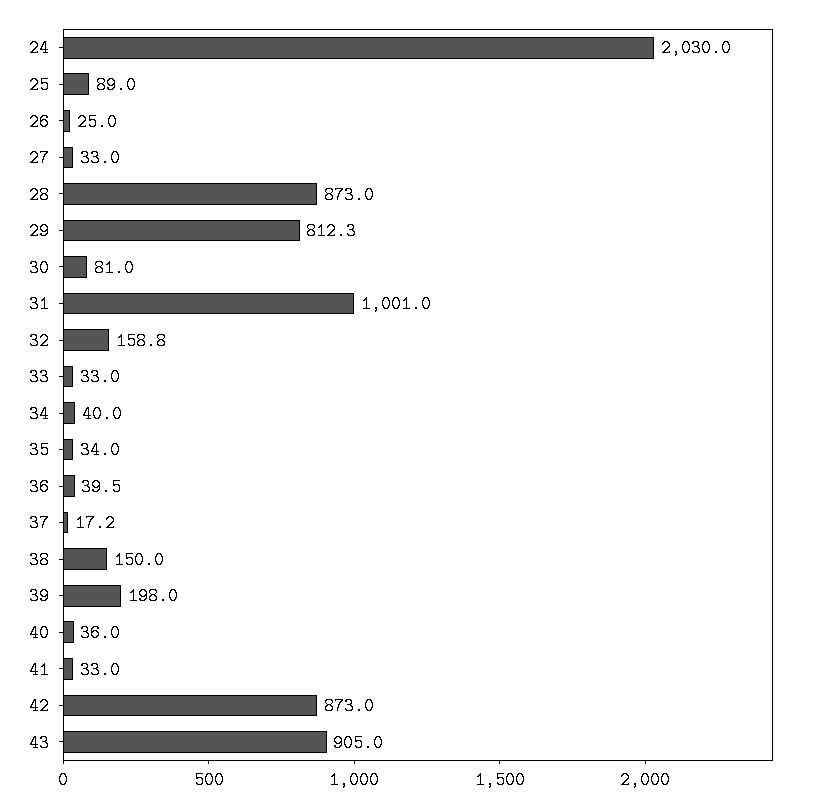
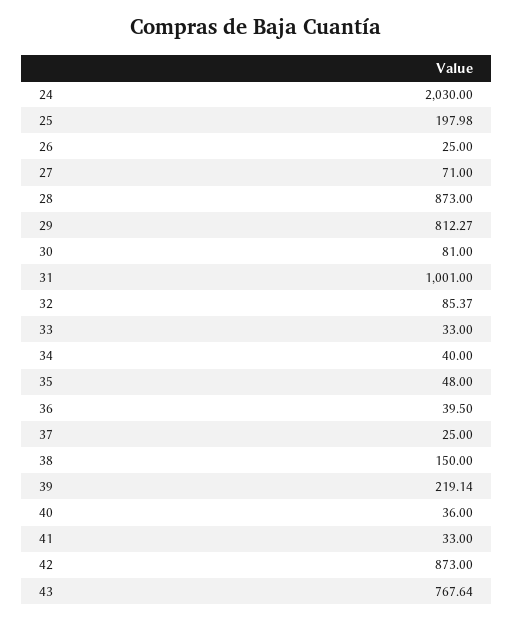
25: 89 -> 197.98
27: 33 -> 71
32: 158.8 -> 85.37
35: 34 -> 48
37: 17.2 -> 25
39: 198 -> 219.14
43: 905 -> 767.64

